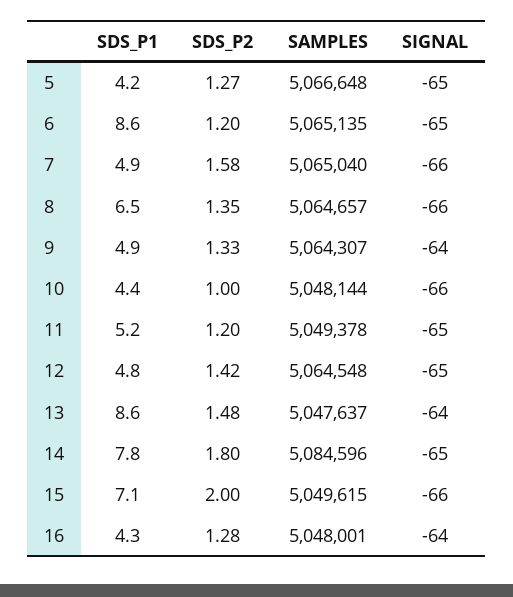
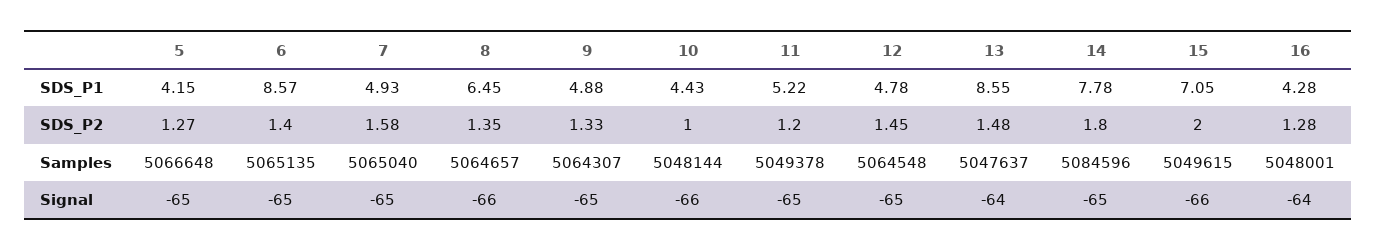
SDS_P2, 6: 1.2 -> 1.4
SIGNAL, 7: -66 -> -65
SIGNAL, 9: -64 -> -65
SDS_P2, 12: 1.42 -> 1.45

